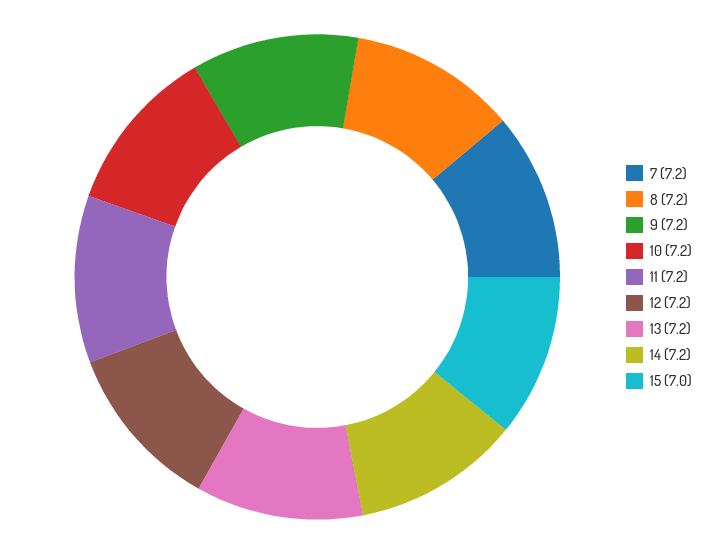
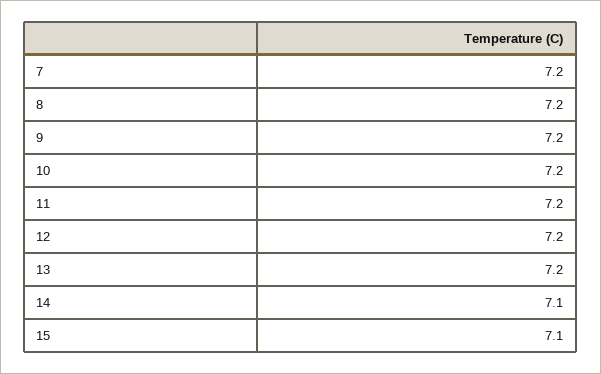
14: 7.2 -> 7.1
15: 7 -> 7.1

